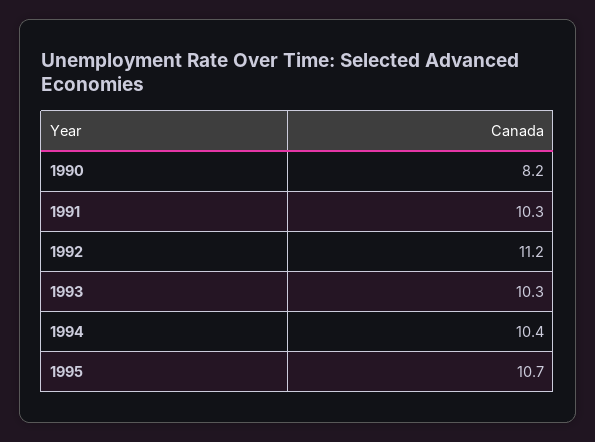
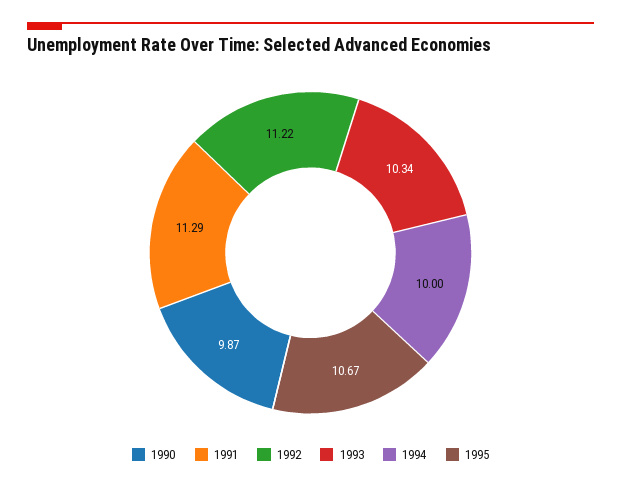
1990: 8.2 -> 9.87
1991: 10.3 -> 11.29
1994: 10.4 -> 10

